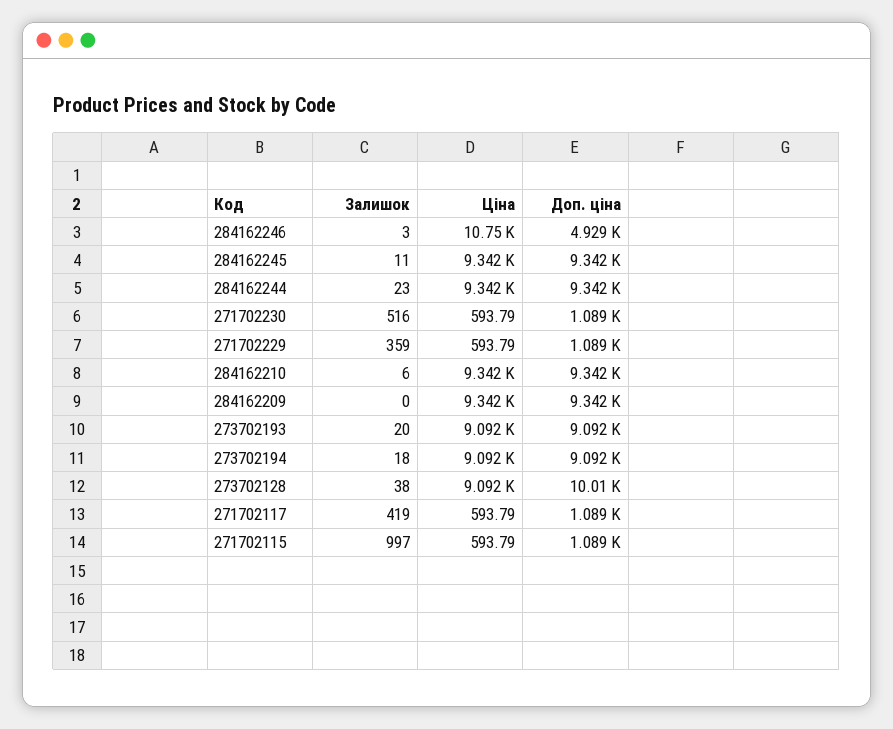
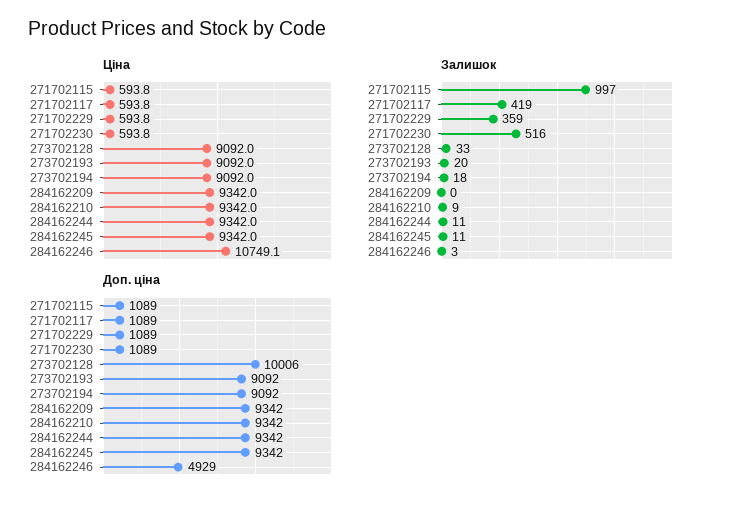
Залишок, 284162244: 23 -> 11
Залишок, 284162210: 6 -> 9
Залишок, 273702128: 38 -> 33

